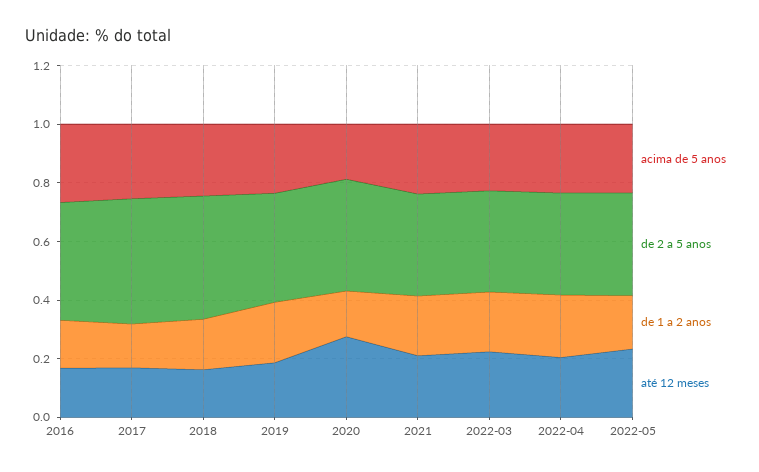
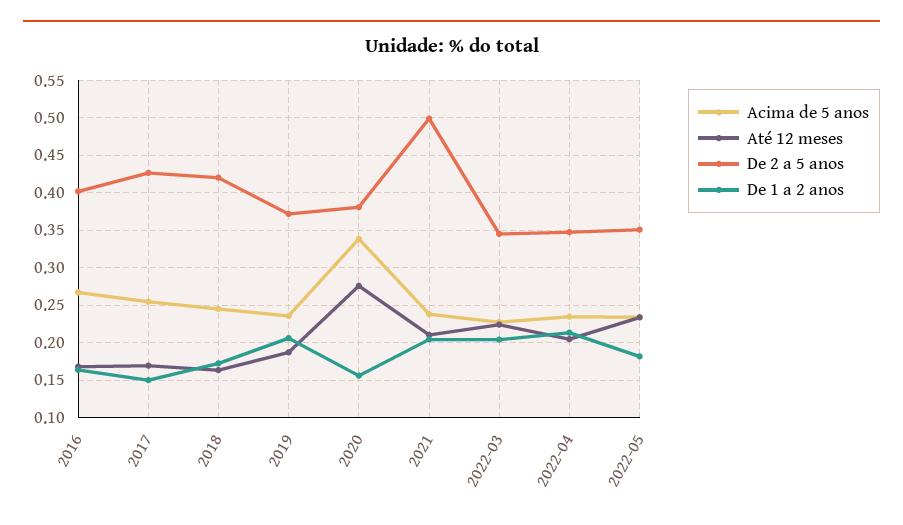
acima de 5 anos, 2020: 0.2 -> 0.34
de 2 a 5 anos, 2021: 0.35 -> 0.5

